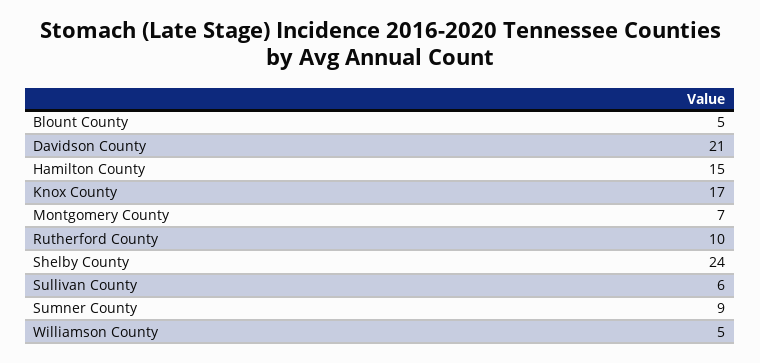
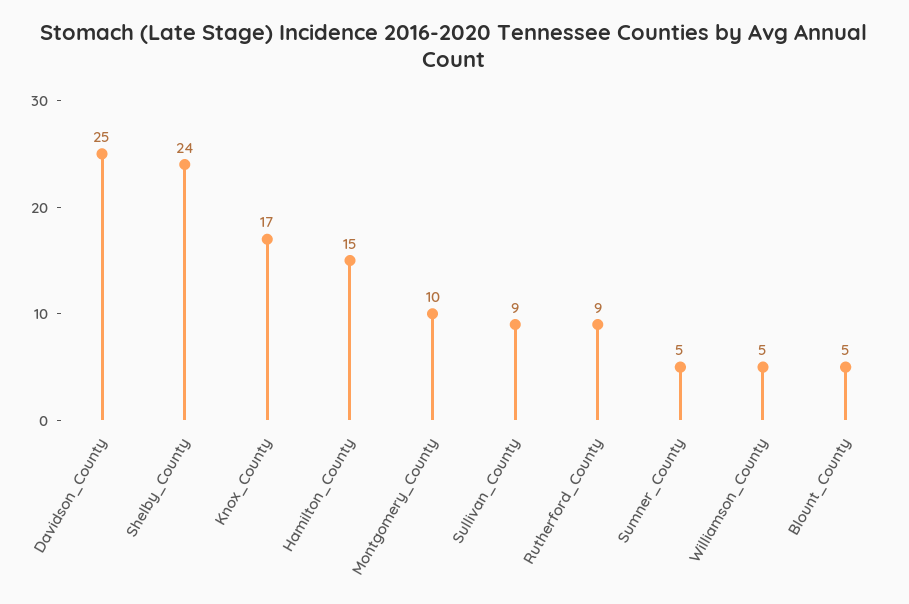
Davidson County: 21 -> 25
Montgomery County: 7 -> 10
Rutherford County: 10 -> 9
Sullivan County: 6 -> 9
Sumner County: 9 -> 5

